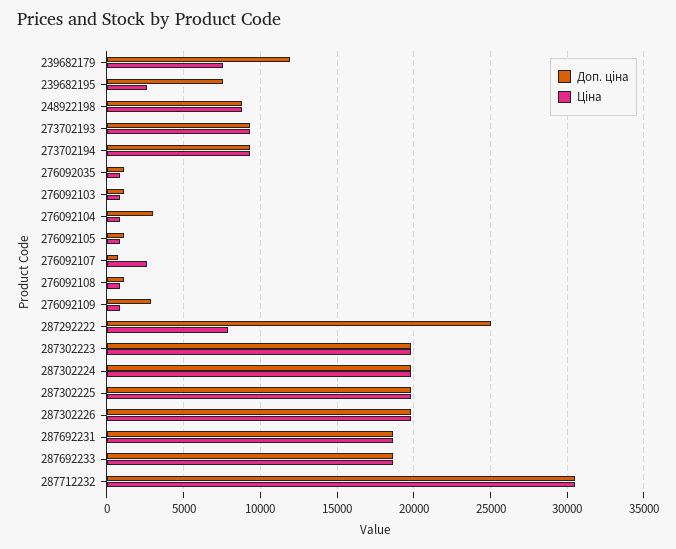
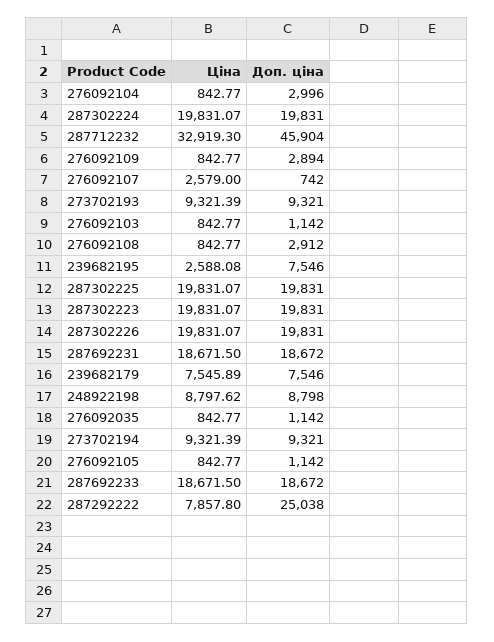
Доп. ціна, 239682179: 12000 -> 7546
Доп. ціна, 276092108: 1000 -> 2912
Доп. ціна, 287712232: 30500 -> 45904
Ціна, 287712232: 30500 -> 32919.3

